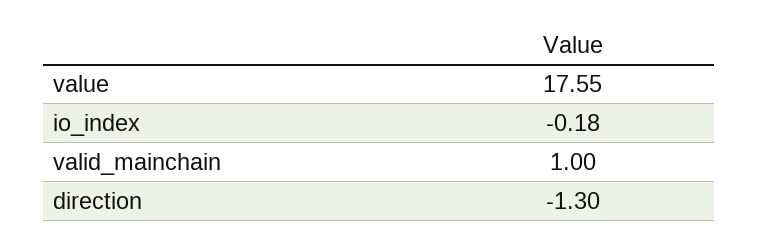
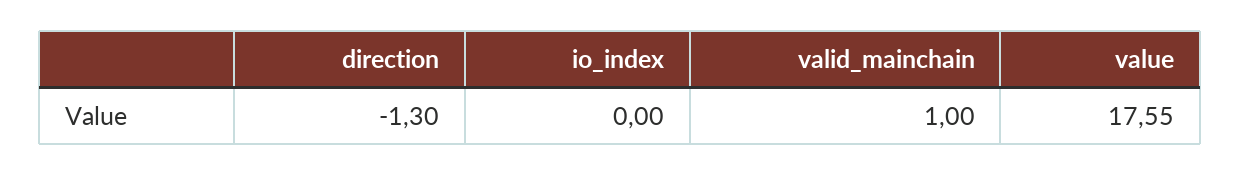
io_index: -0.18 -> 0

